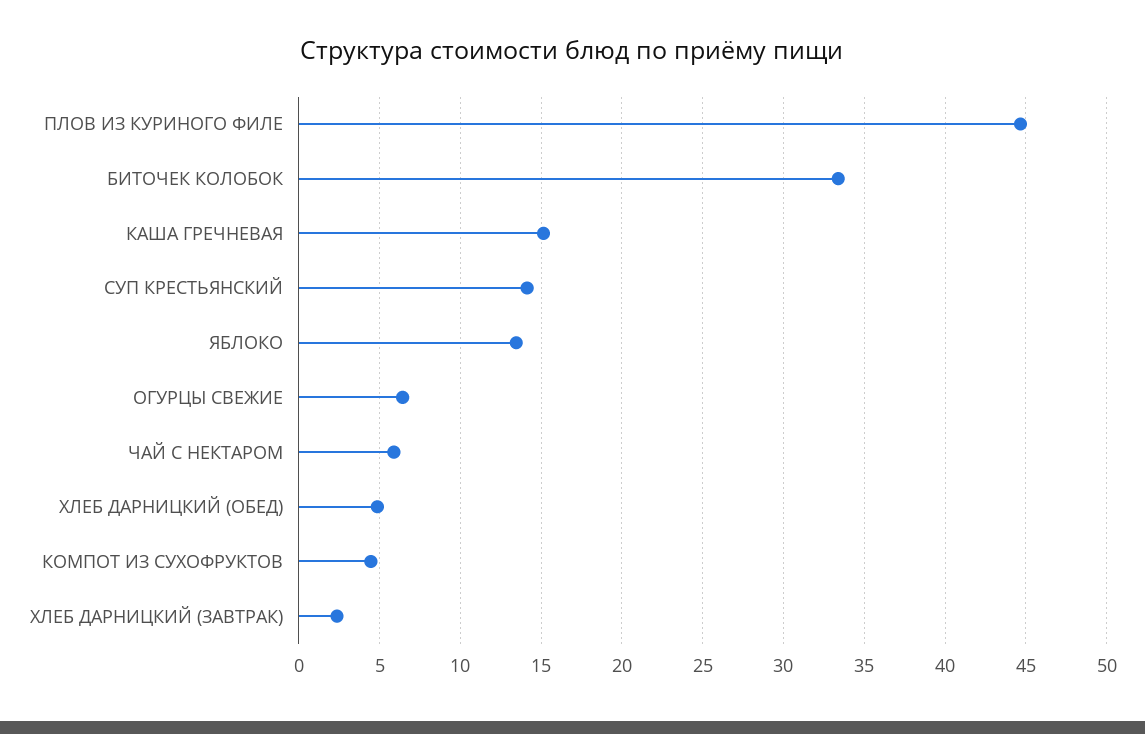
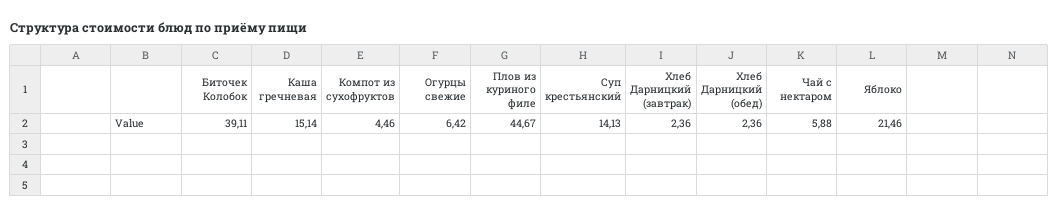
БИТОЧЕК КОЛОБОК: 33.5 -> 39.11
ЯБЛОКО: 13.5 -> 21.46
ХЛЕБ ДАРНИЦКИЙ (ОБЕД): 5 -> 2.36

